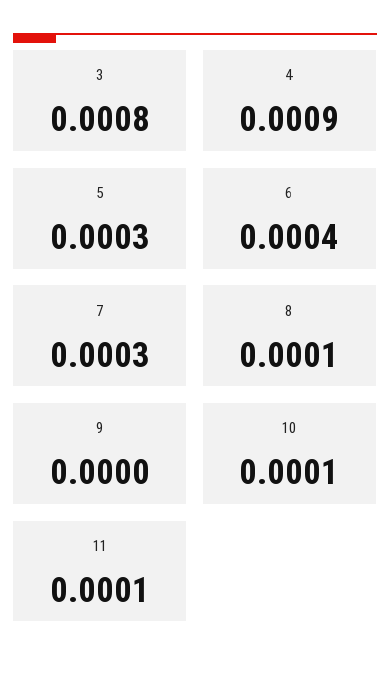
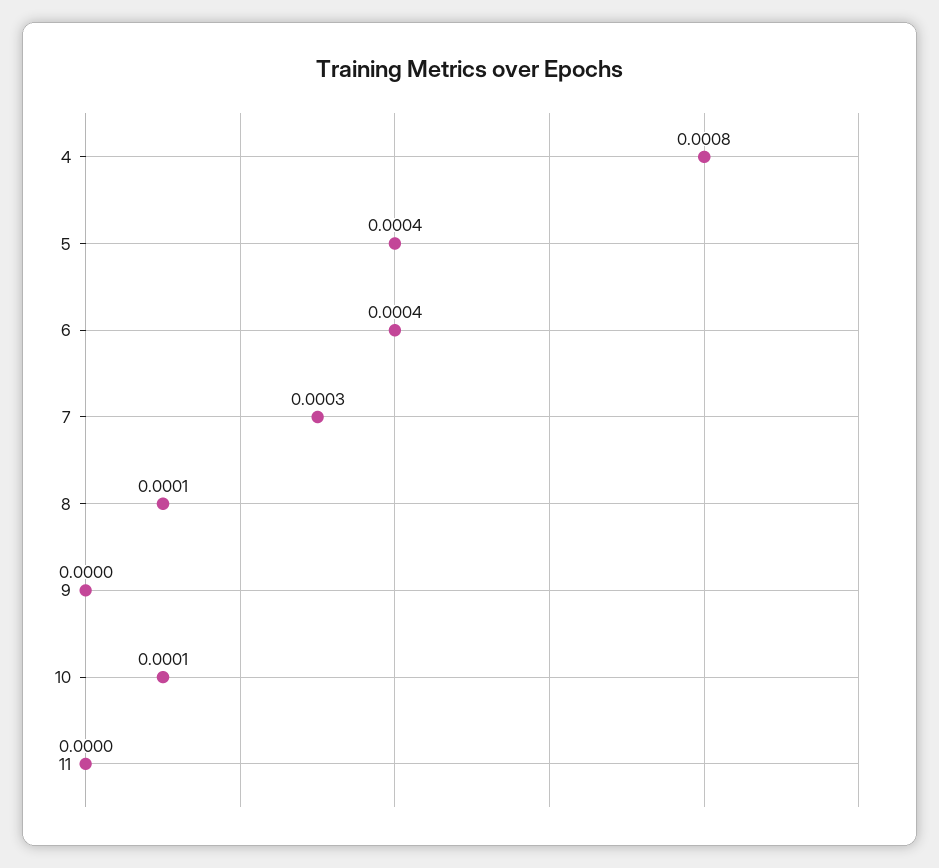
3: 0.0008 -> none
4: 0.0009 -> 0.0008
5: 0.0003 -> 0.0004
11: 0.0001 -> 0

